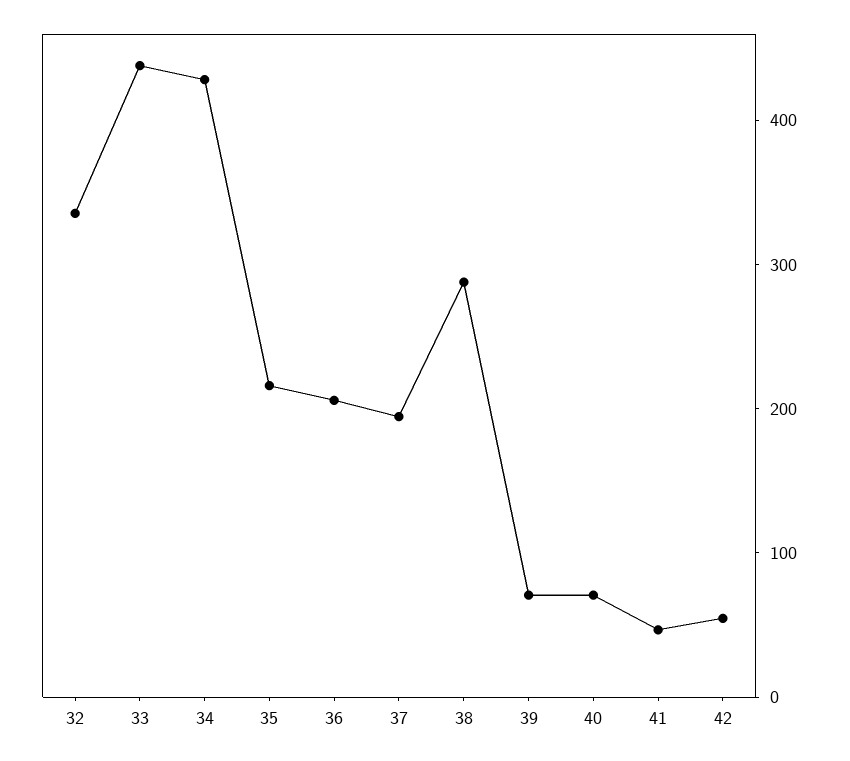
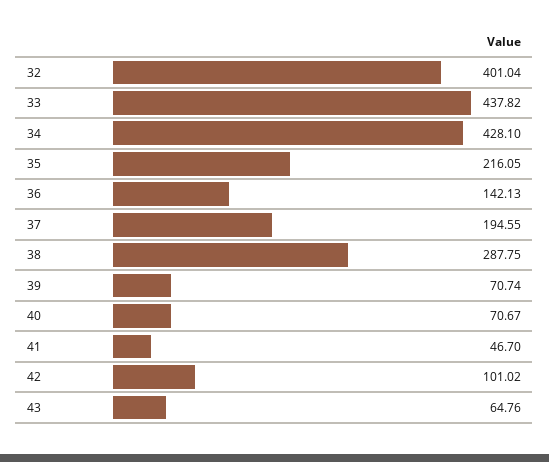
32: 340 -> 401.04
36: 200 -> 142.13
42: 60 -> 101.02
43: none -> 64.76

